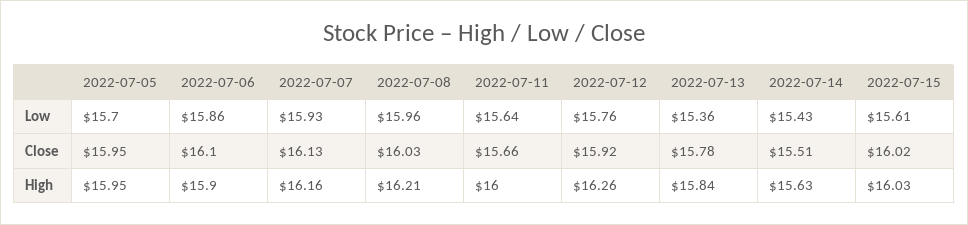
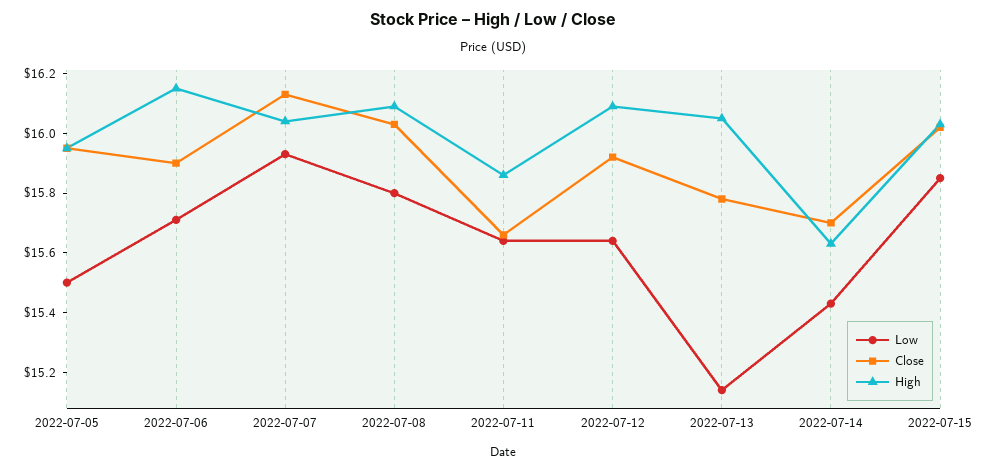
Low, 2022-07-05: 15.7 -> 15.5
Low, 2022-07-06: 15.86 -> 15.7
Low, 2022-07-08: 15.96 -> 15.8
Low, 2022-07-12: 15.76 -> 15.65
Low, 2022-07-13: 15.36 -> 15.15
Low, 2022-07-15: 15.61 -> 15.85
Close, 2022-07-06: 16.1 -> 15.9
Close, 2022-07-14: 15.51 -> 15.7
High, 2022-07-06: 15.9 -> 16.15
High, 2022-07-07: 16.16 -> 16.05
High, 2022-07-08: 16.21 -> 16.1
High, 2022-07-11: 16 -> 15.85
High, 2022-07-12: 16.26 -> 16.1
High, 2022-07-13: 15.84 -> 16.05

